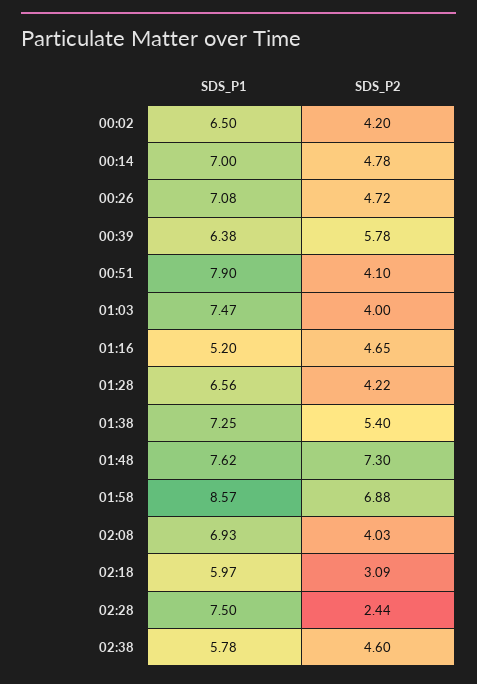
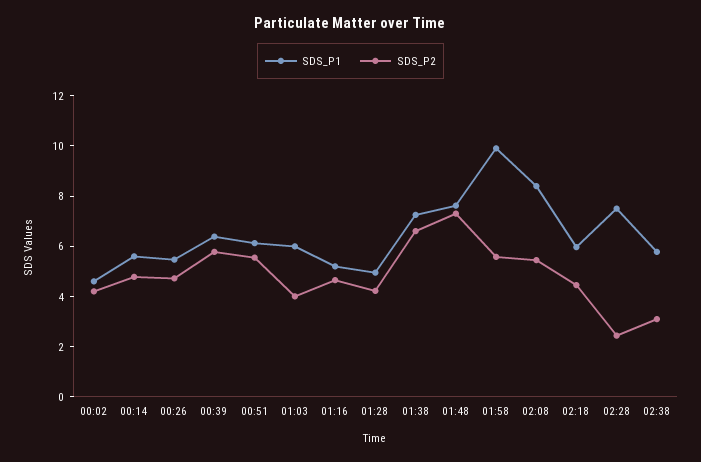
SDS_P1, 00:02: 6.5 -> 4.5
SDS_P1, 00:14: 7 -> 5.5
SDS_P1, 00:26: 7.08 -> 5.5
SDS_P1, 00:51: 7.9 -> 6
SDS_P2, 00:51: 4.1 -> 5.5
SDS_P1, 01:03: 7.47 -> 6
SDS_P1, 01:28: 6.56 -> 5
SDS_P2, 01:38: 5.4 -> 6.5
SDS_P1, 01:58: 8.57 -> 10
SDS_P2, 01:58: 6.88 -> 5.5
SDS_P1, 02:08: 6.93 -> 8.5
SDS_P2, 02:08: 4.03 -> 5.5
SDS_P2, 02:18: 3.09 -> 4.5
SDS_P2, 02:38: 4.6 -> 3

